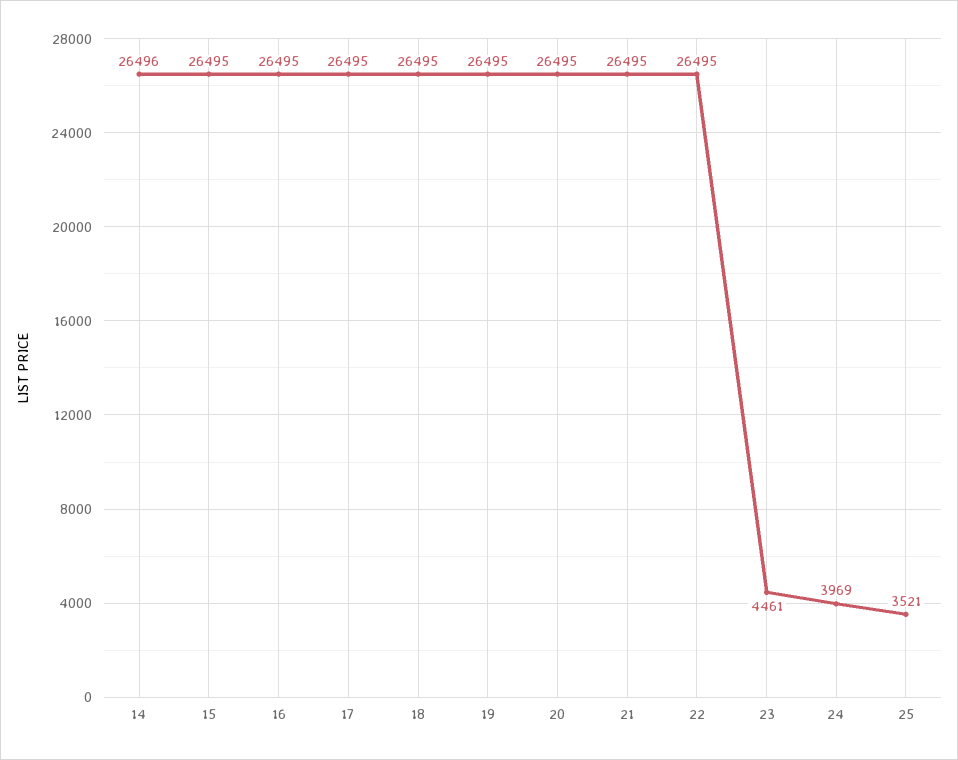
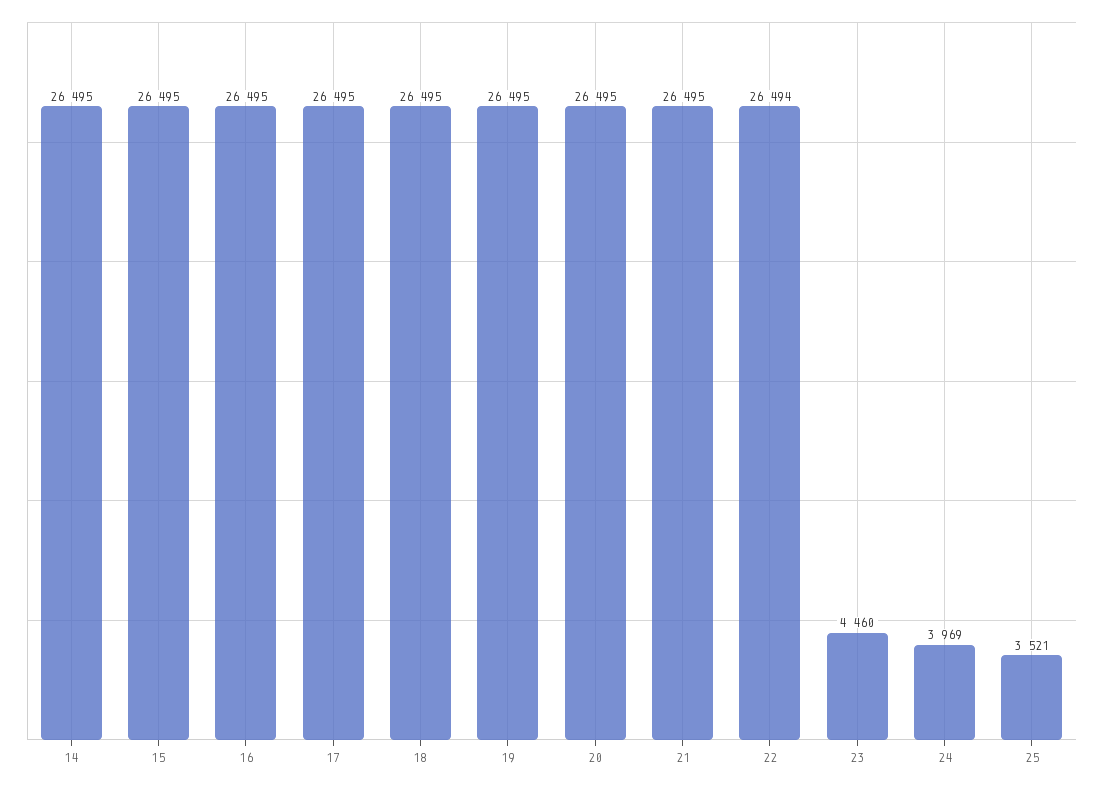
14: 26496 -> 26495
22: 26495 -> 26494
23: 4461 -> 4460

